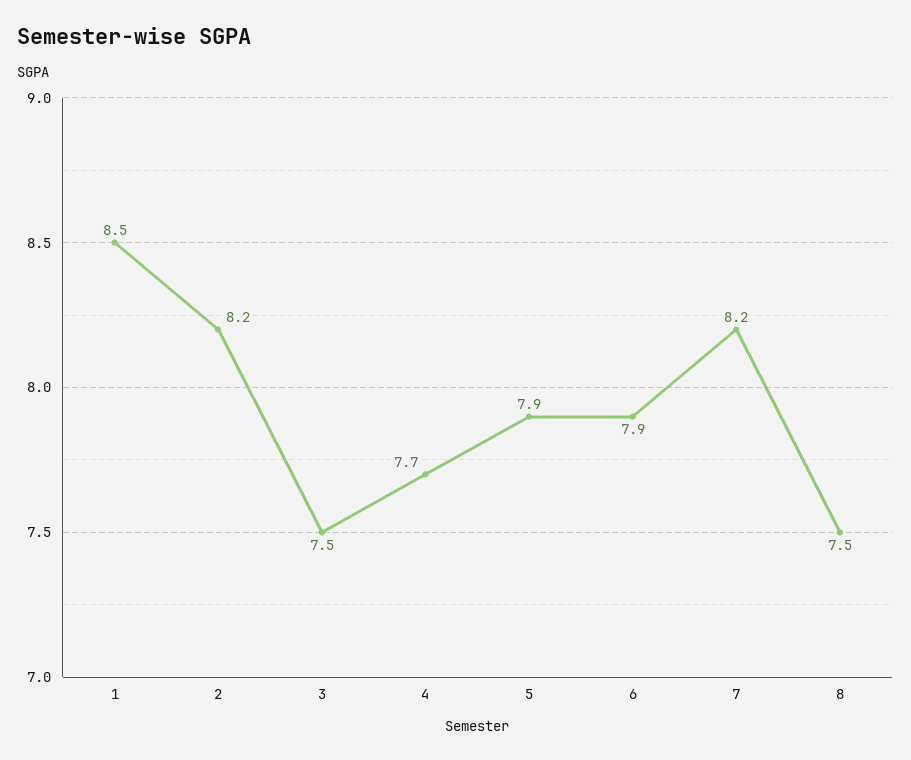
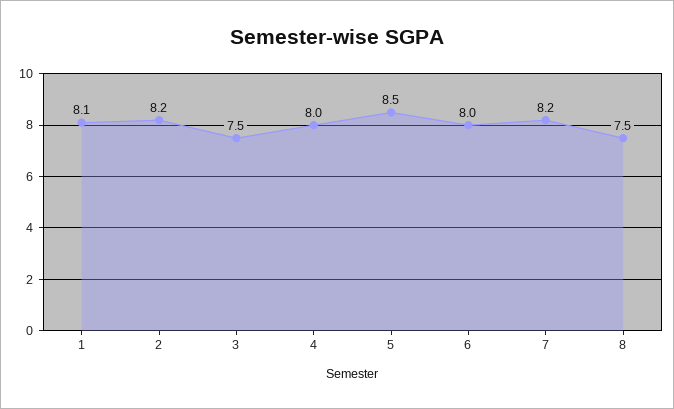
1: 8.5 -> 8.1
4: 7.7 -> 8
5: 7.9 -> 8.5
6: 7.9 -> 8

